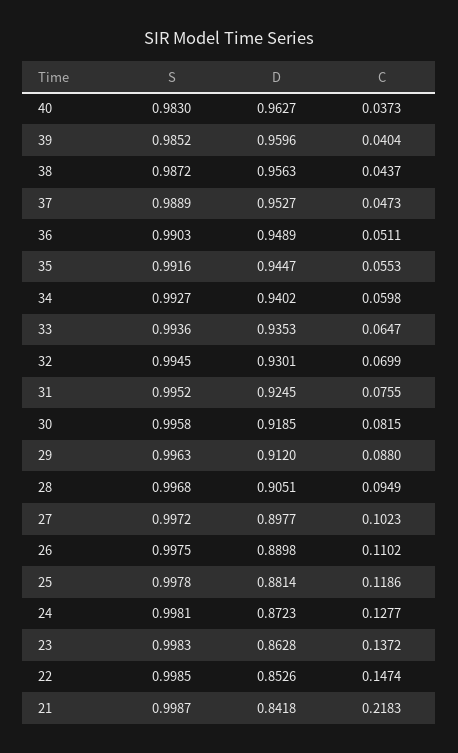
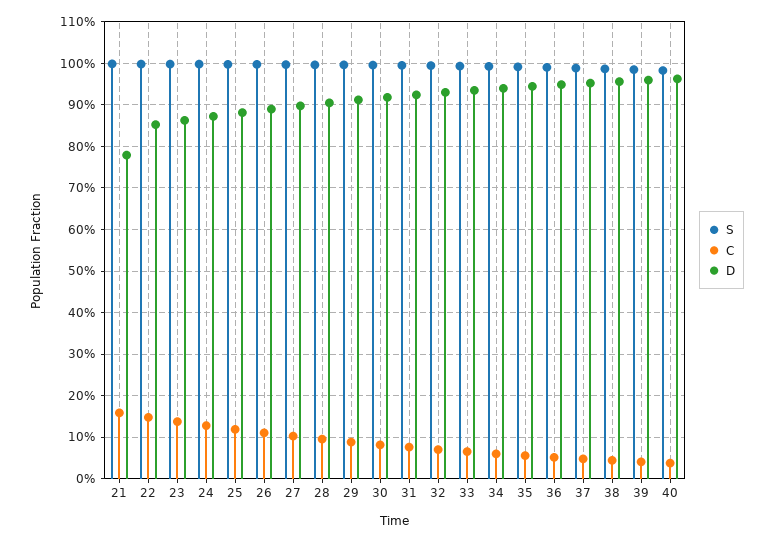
D, 21: 0.8418 -> 0.78
C, 21: 0.2183 -> 0.16

